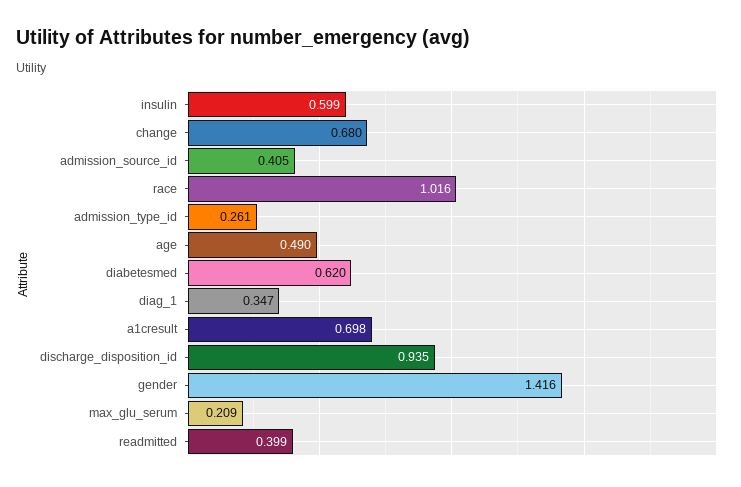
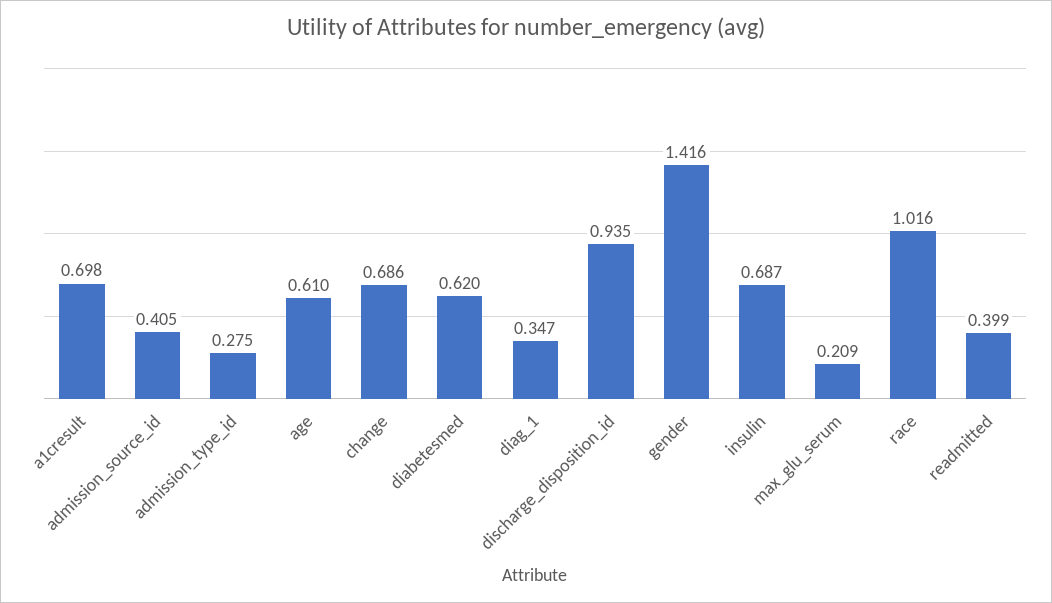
insulin: 0.599 -> 0.687
change: 0.68 -> 0.686
admission_type_id: 0.261 -> 0.275
age: 0.49 -> 0.61

